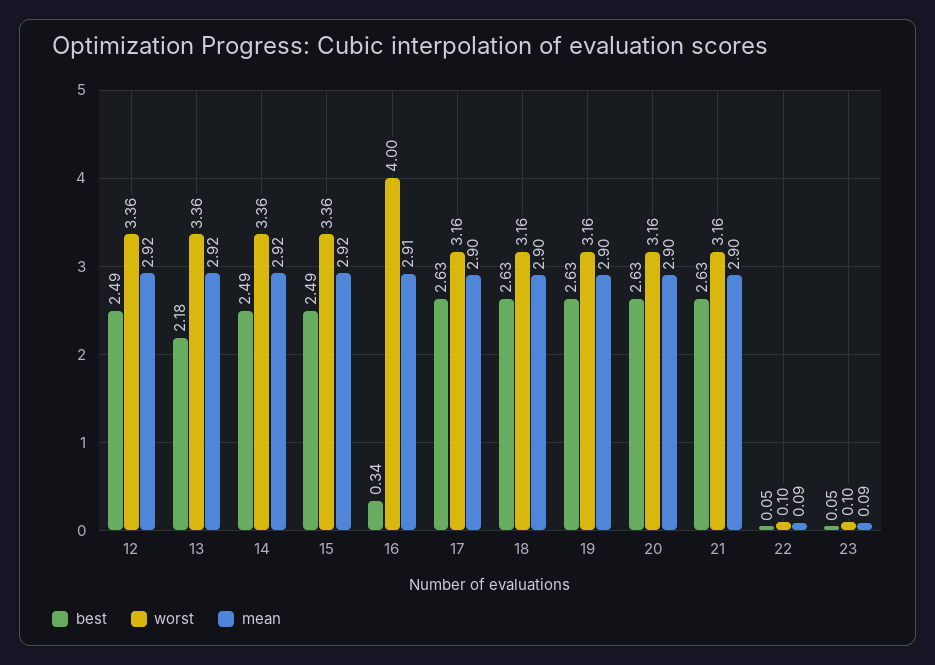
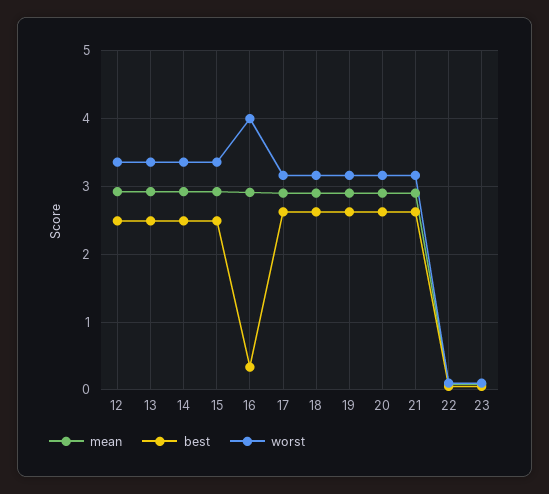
best, 13: 2.18 -> 2.5

